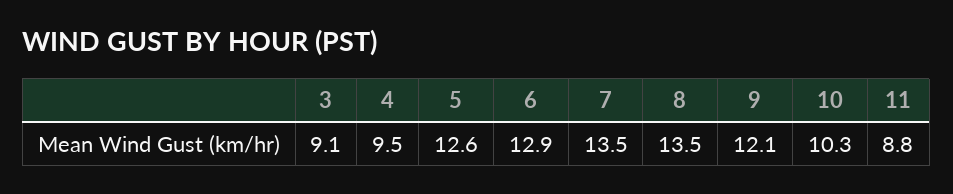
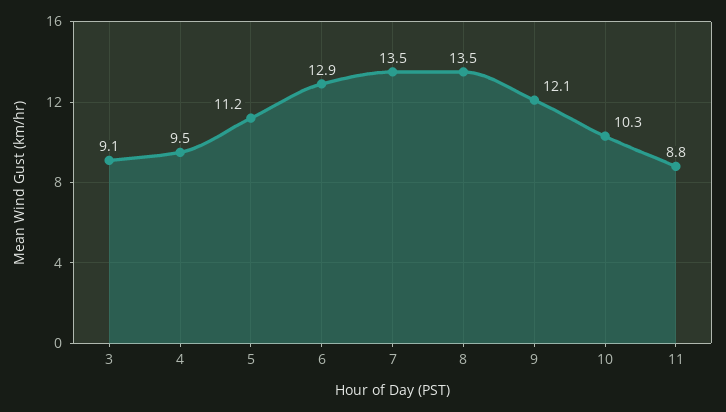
5: 12.6 -> 11.2

